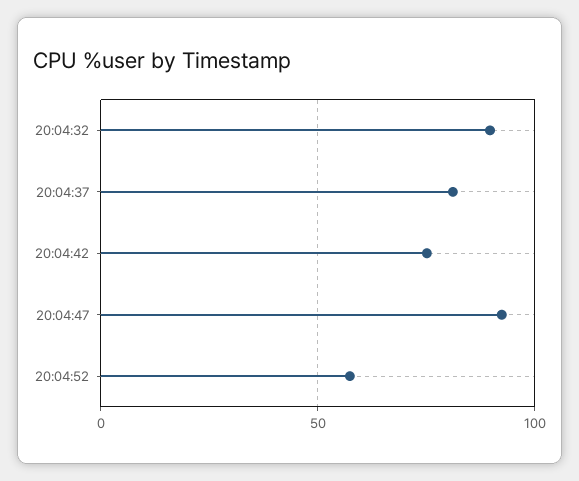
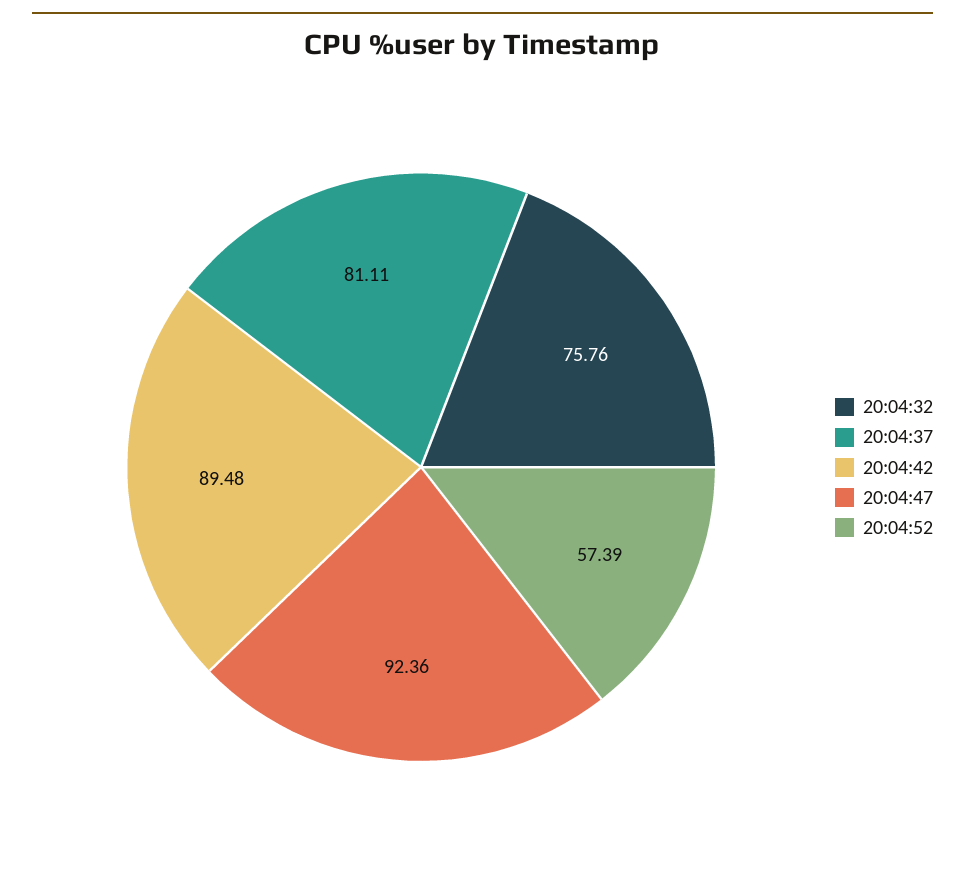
20:04:32: 90 -> 75.76
20:04:42: 75 -> 89.48

